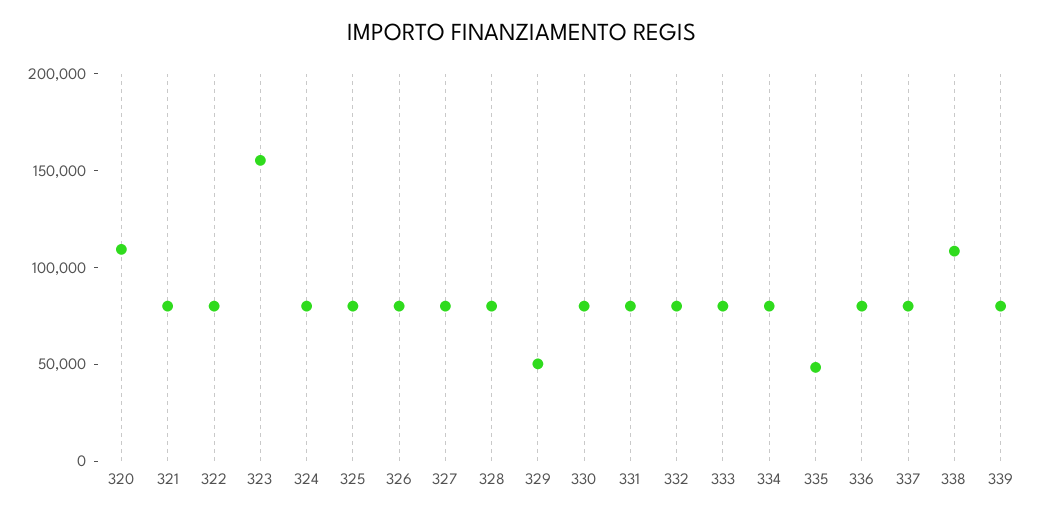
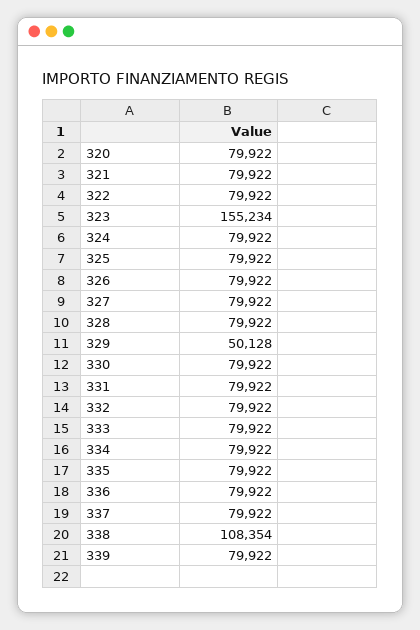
320: 110000 -> 79922
335: 50000 -> 79922

